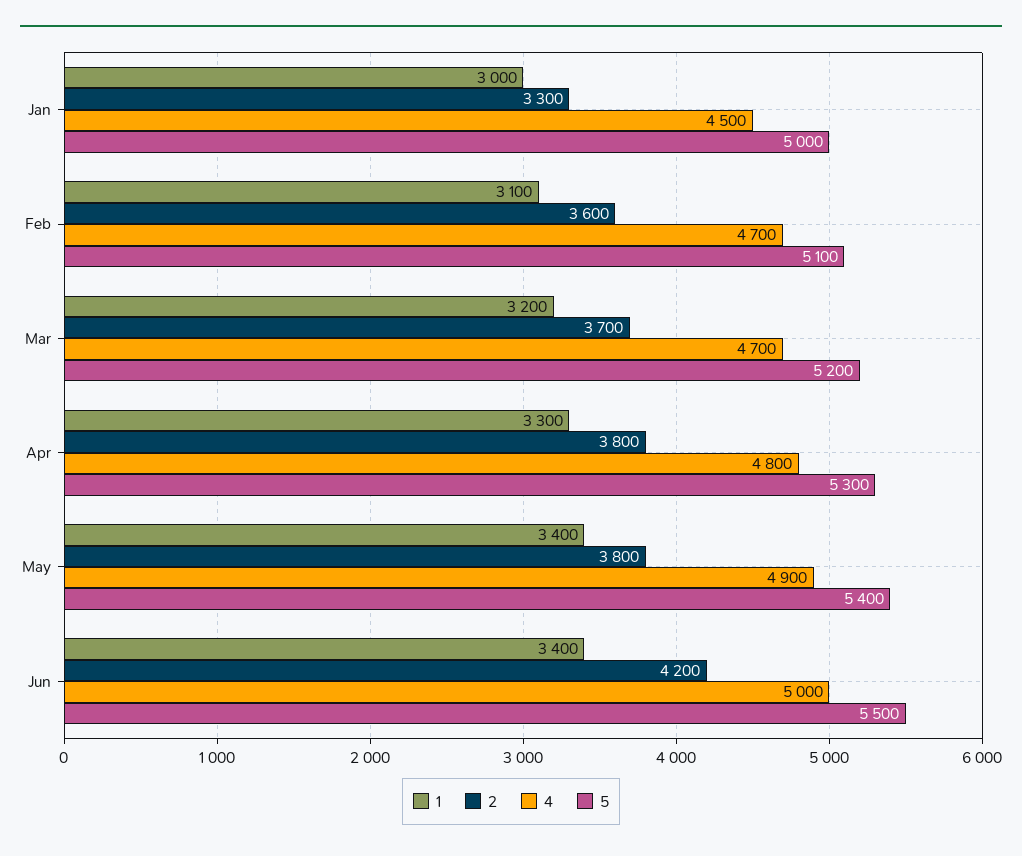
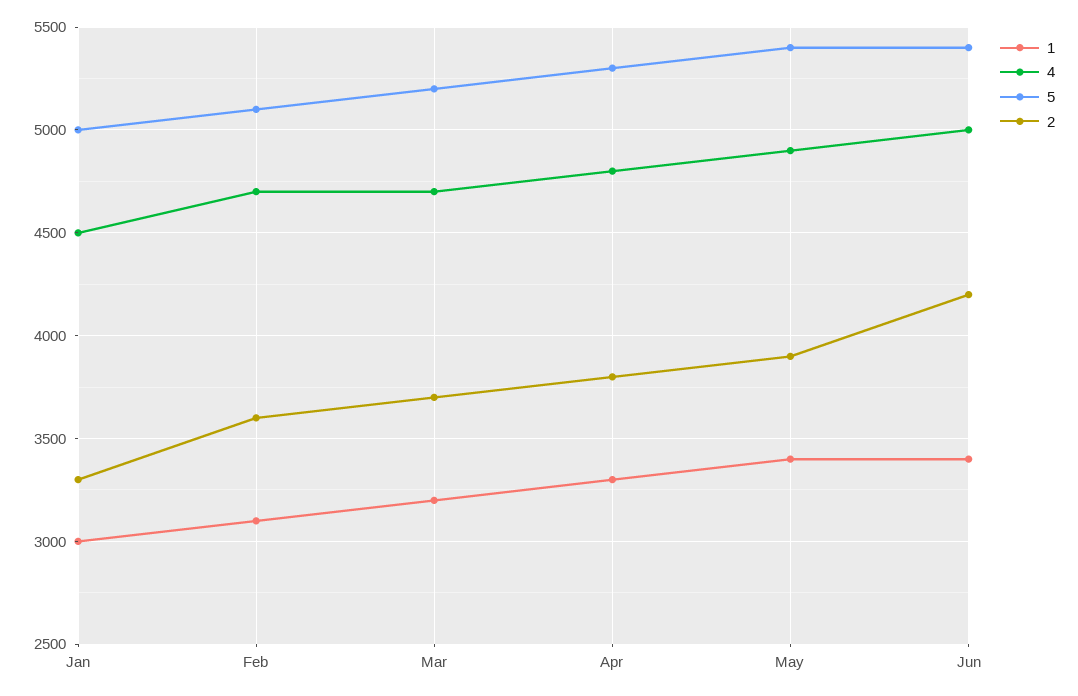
2, May: 3800 -> 3900
5, Jun: 5500 -> 5400

